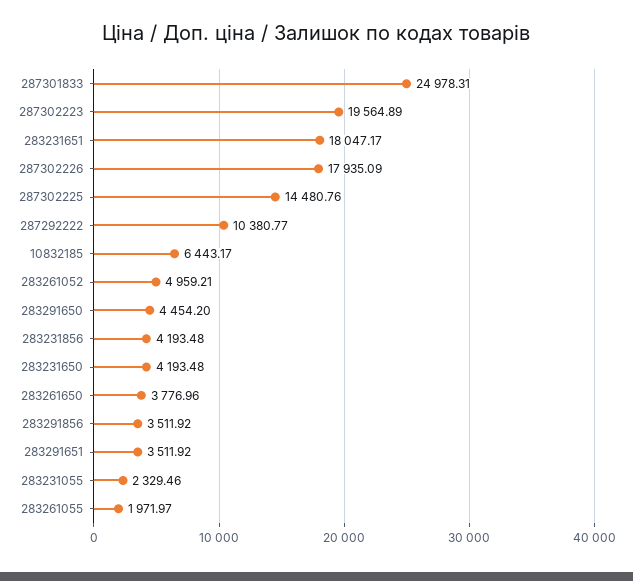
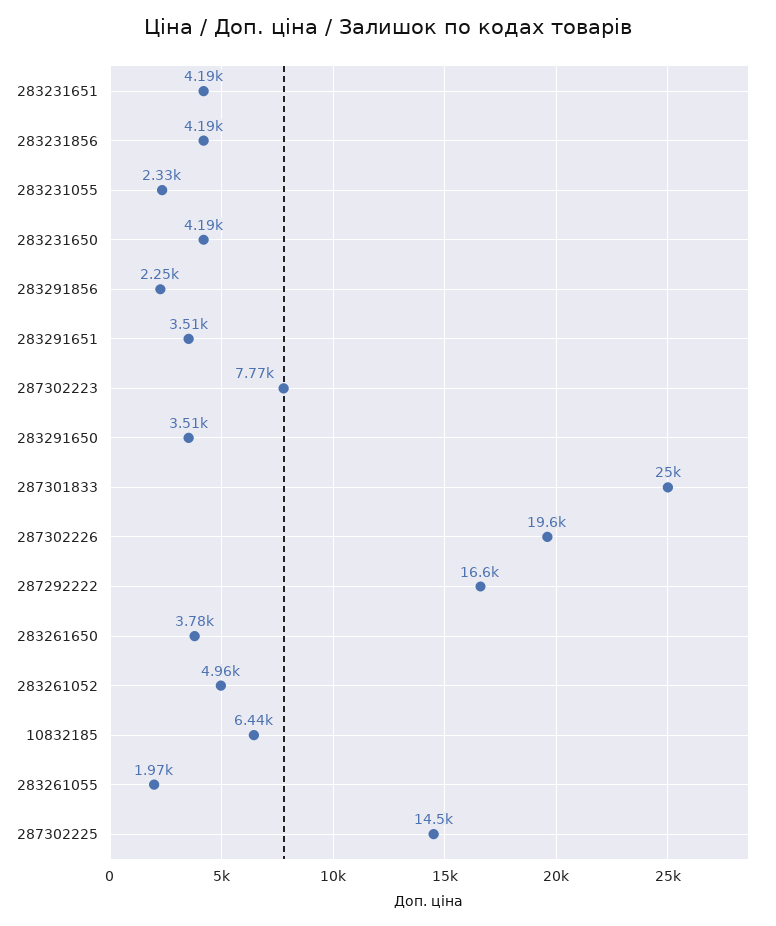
287302223: 19564.89 -> 7770
283231651: 18047.17 -> 4190
287302226: 17935.09 -> 19600
287292222: 10380.77 -> 16600
283291650: 4454.2 -> 3510
283291856: 3511.92 -> 2250

